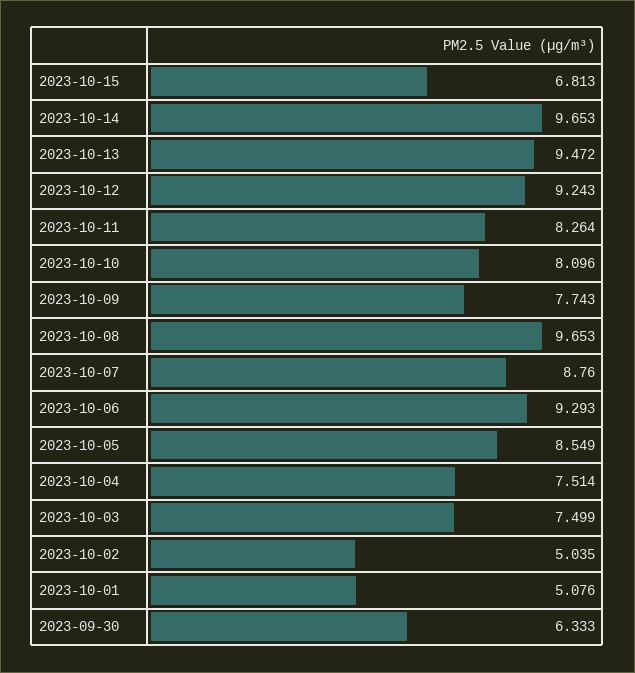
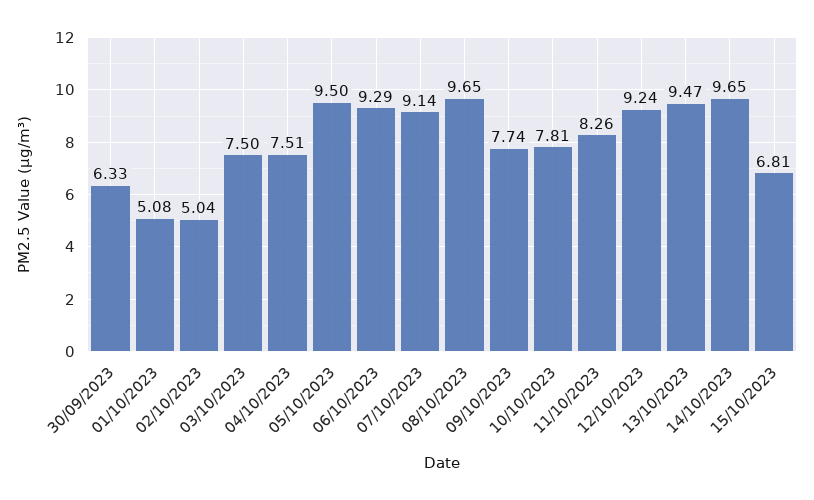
2023-10-10: 8.096 -> 7.81
2023-10-07: 8.76 -> 9.14
2023-10-05: 8.549 -> 9.5

